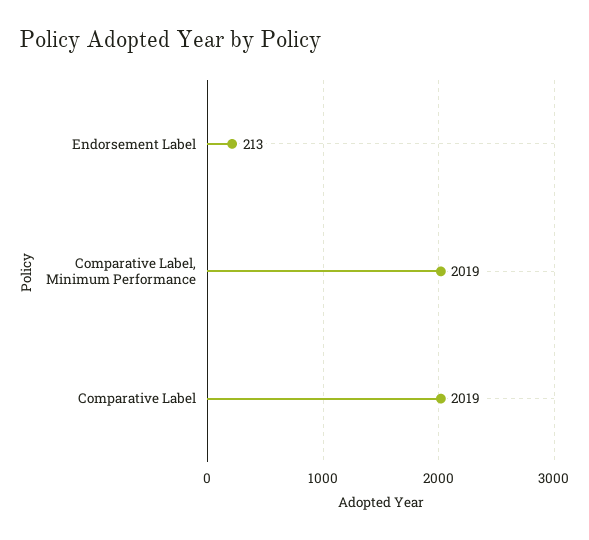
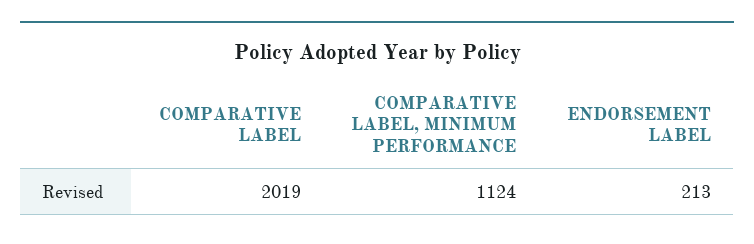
Comparative Label, Minimum Performance: 2019 -> 1124

